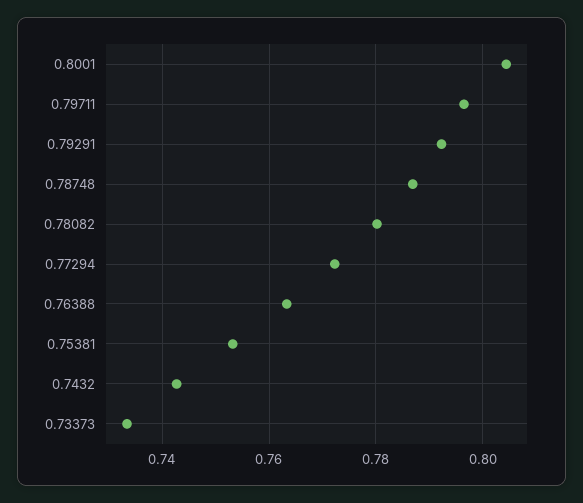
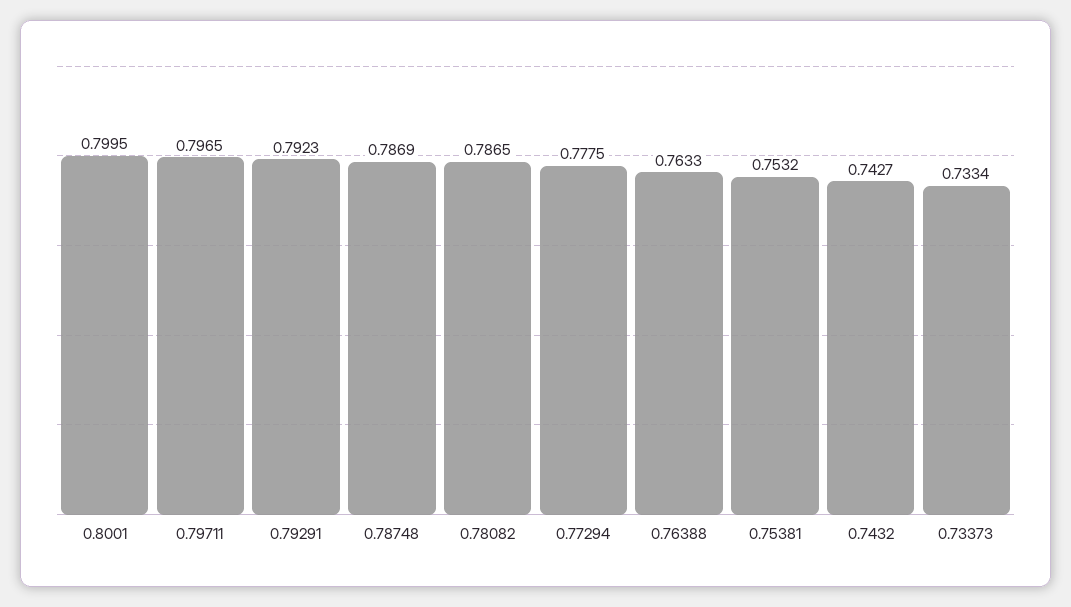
0.8001: 0.804 -> 0.7995
0.78082: 0.78 -> 0.7865
0.77294: 0.772 -> 0.7775

